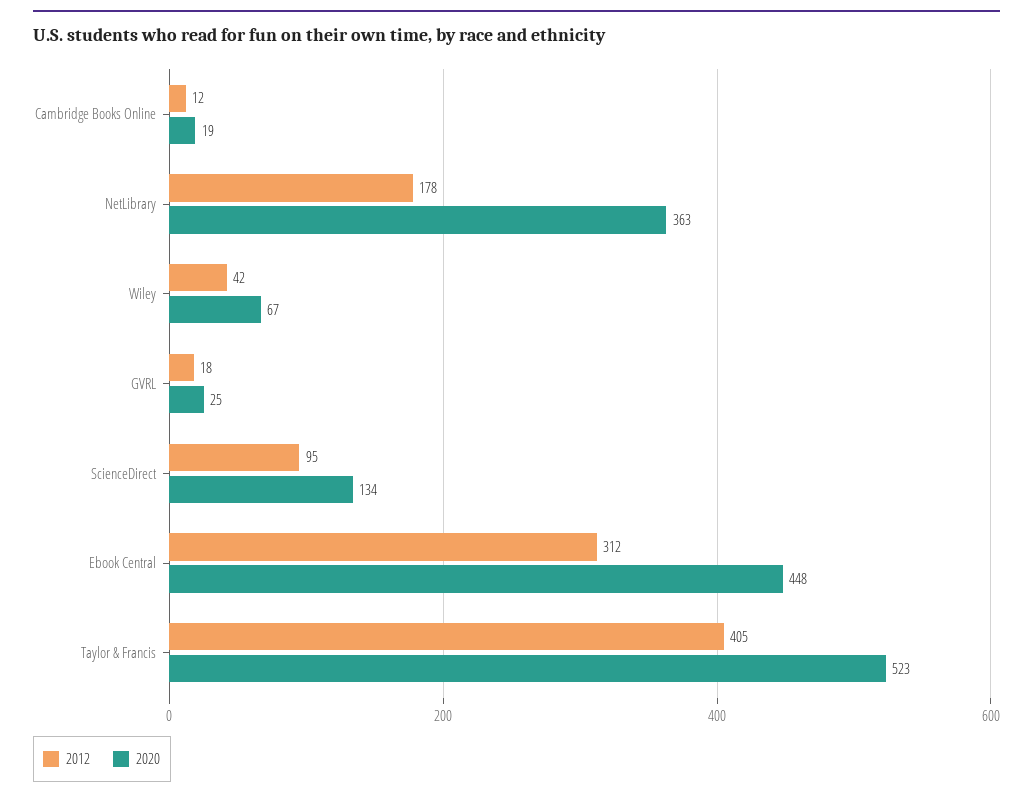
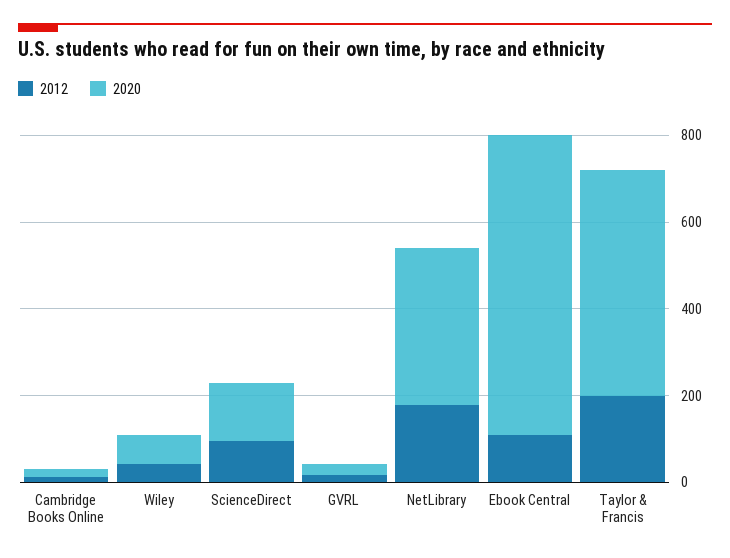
2012, Ebook Central: 312 -> 100
2020, Ebook Central: 448 -> 700
2012, Taylor & Francis: 405 -> 200

